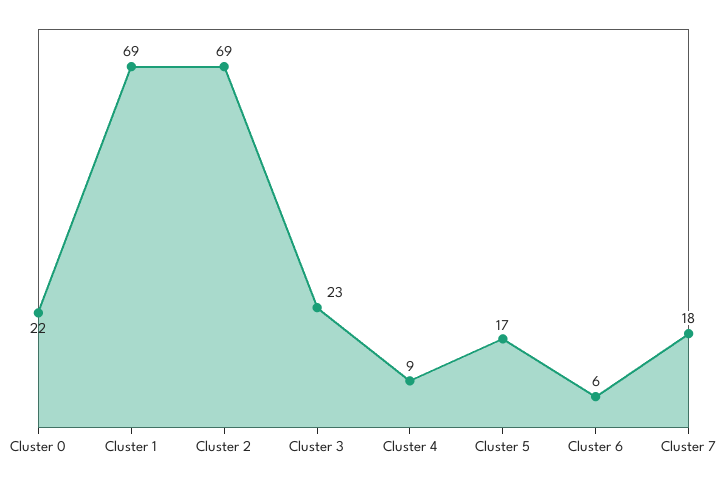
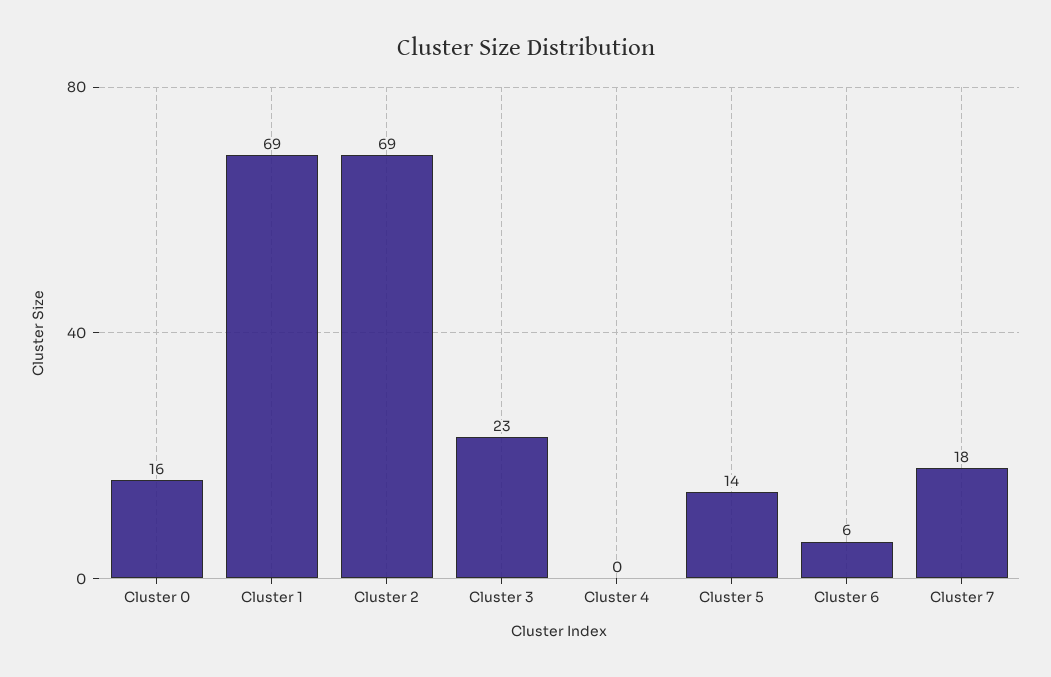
Cluster 0: 22 -> 16
Cluster 4: 9 -> 0
Cluster 5: 17 -> 14

